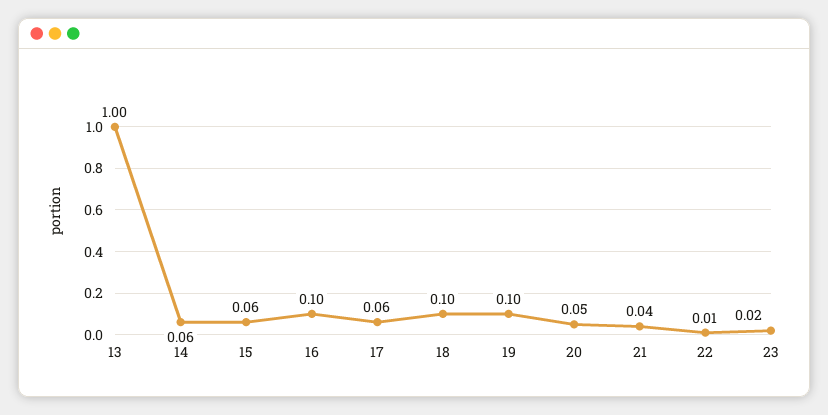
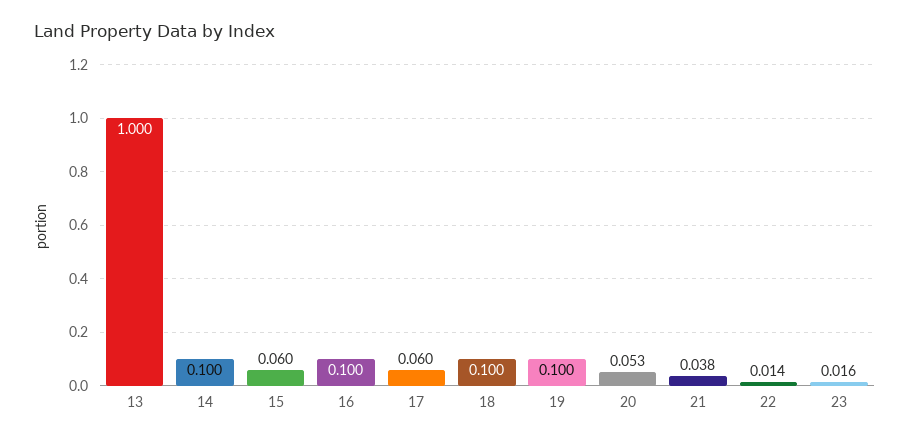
14: 0.06 -> 0.1

